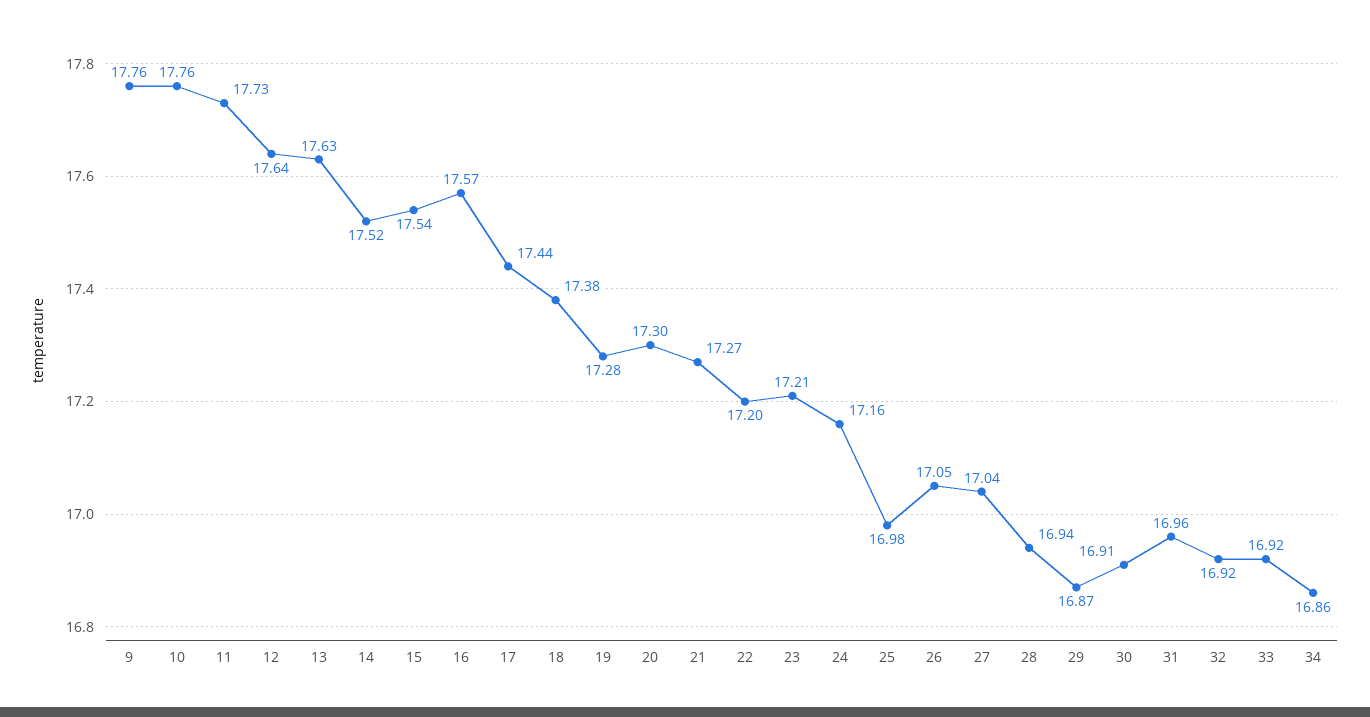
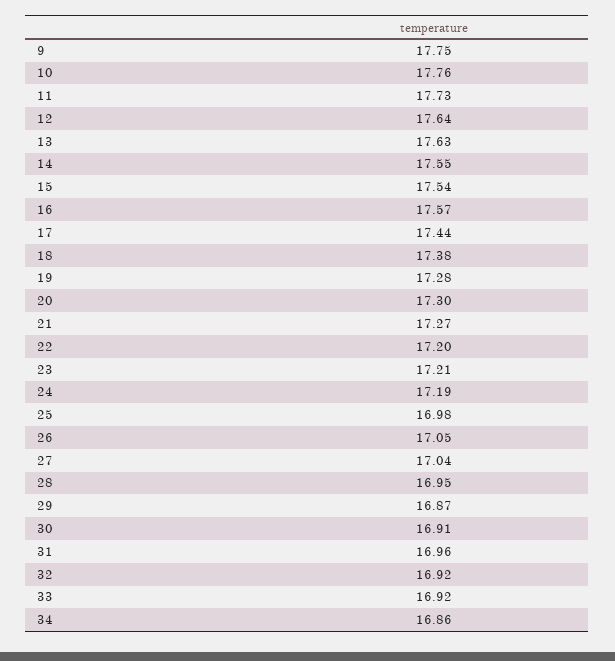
9: 17.76 -> 17.75
14: 17.52 -> 17.55
24: 17.16 -> 17.19
28: 16.94 -> 16.95

